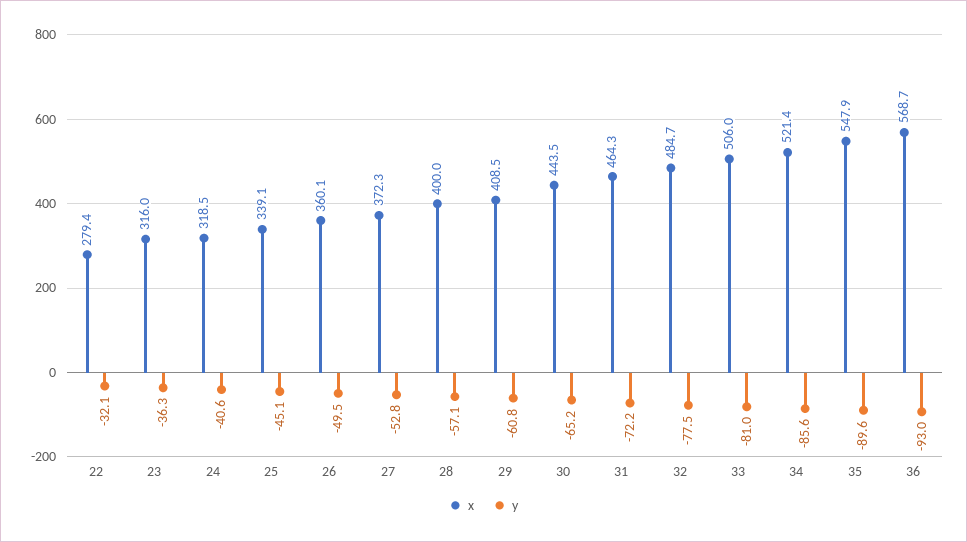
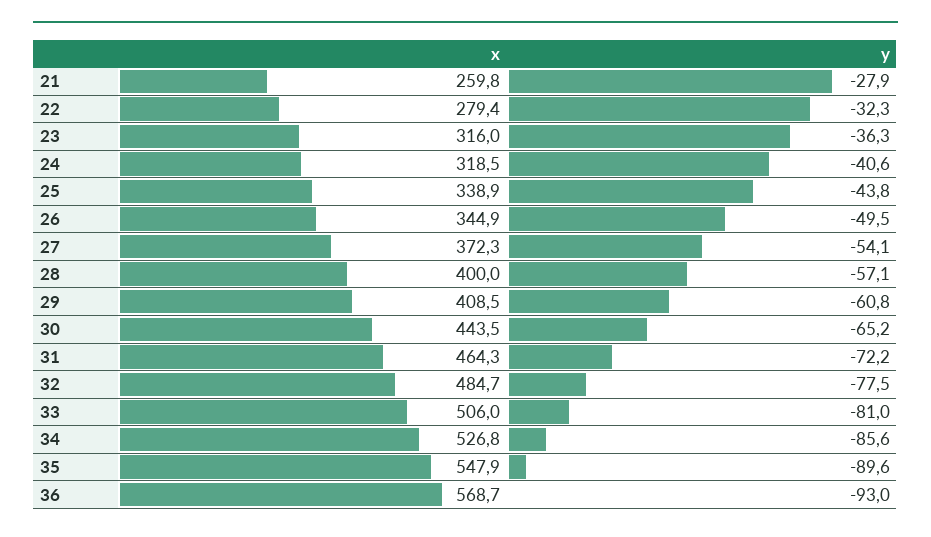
y, 22: -32.1 -> -32.3
x, 25: 339.1 -> 338.9
y, 25: -45.1 -> -43.8
x, 26: 360.1 -> 344.9
y, 27: -52.8 -> -54.1
x, 34: 521.4 -> 526.8
x, 21: none -> 259.8
y, 21: none -> -27.9

